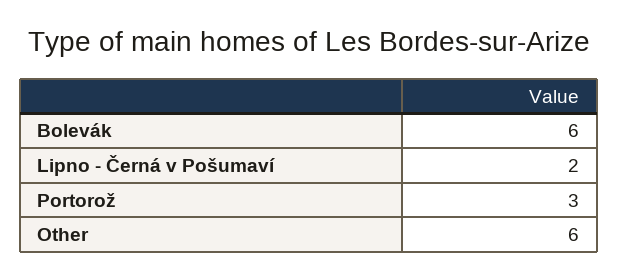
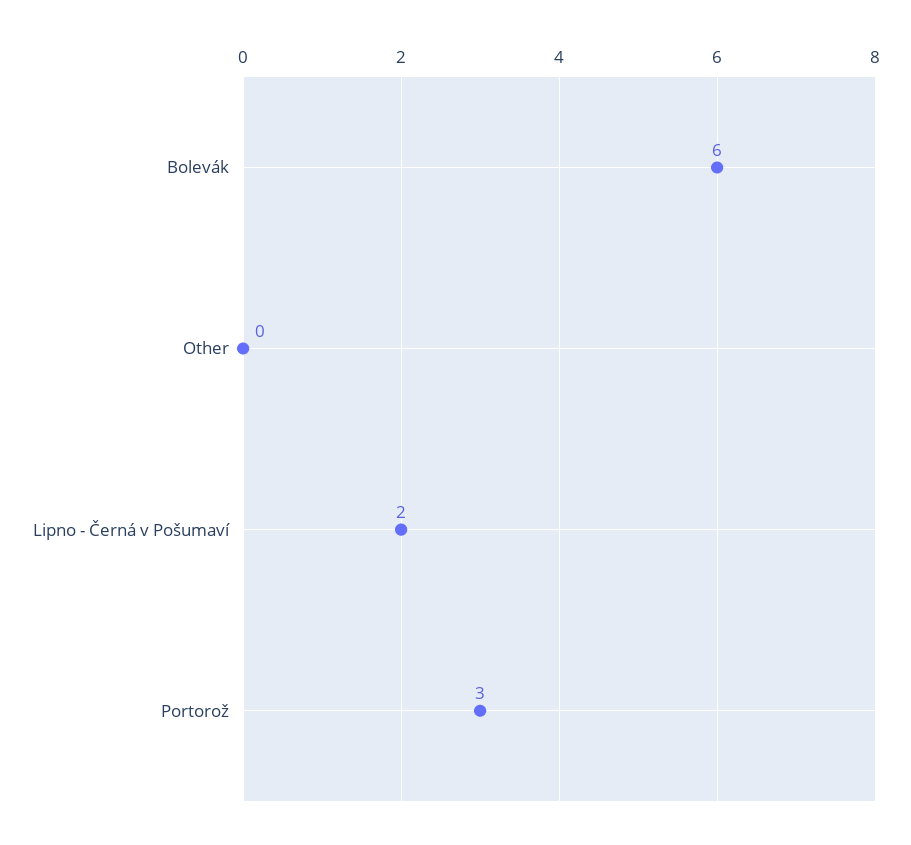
Other: 6 -> 0

